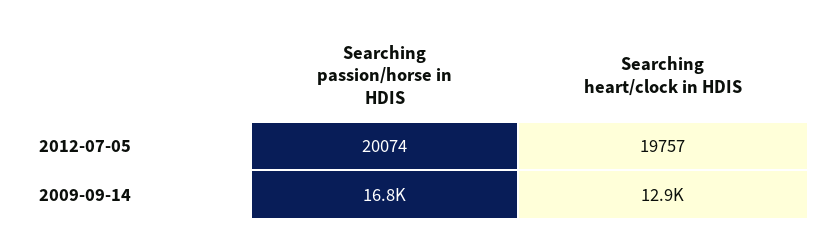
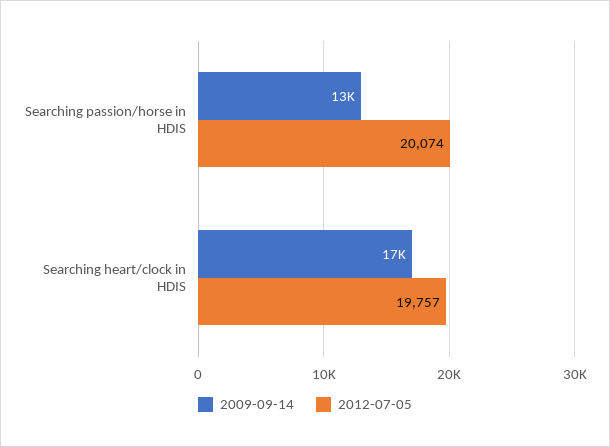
2009-09-14, Searching passion/horse in HDIS: 16800 -> 13000
2009-09-14, Searching heart/clock in HDIS: 12900 -> 17000

